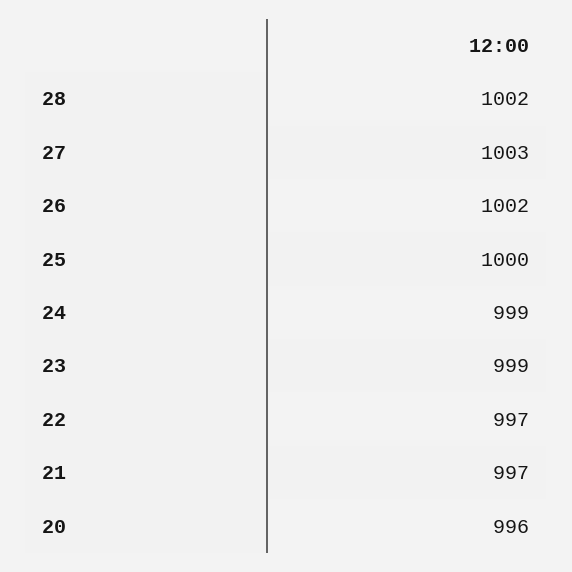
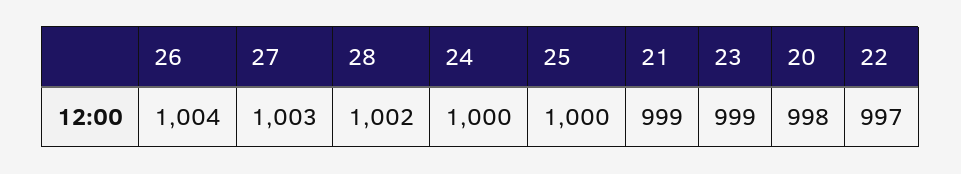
26: 1002 -> 1004
24: 999 -> 1000
21: 997 -> 999
20: 996 -> 998

